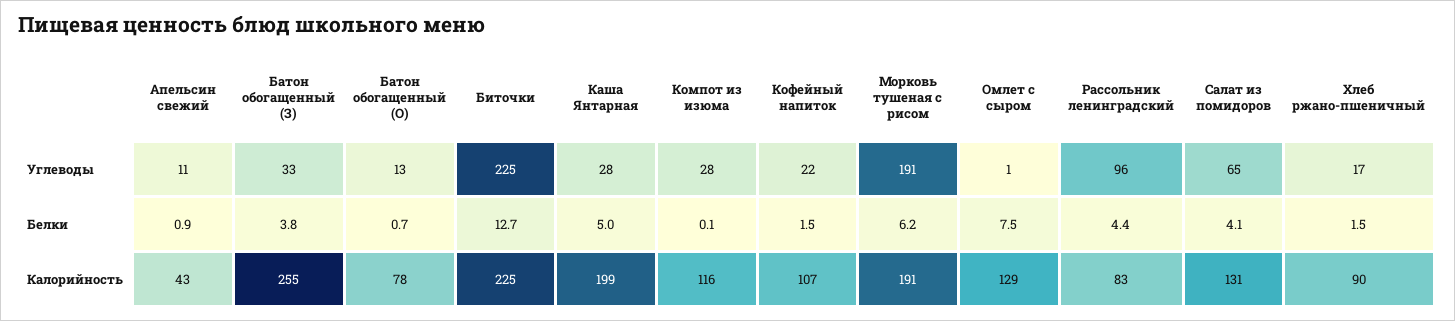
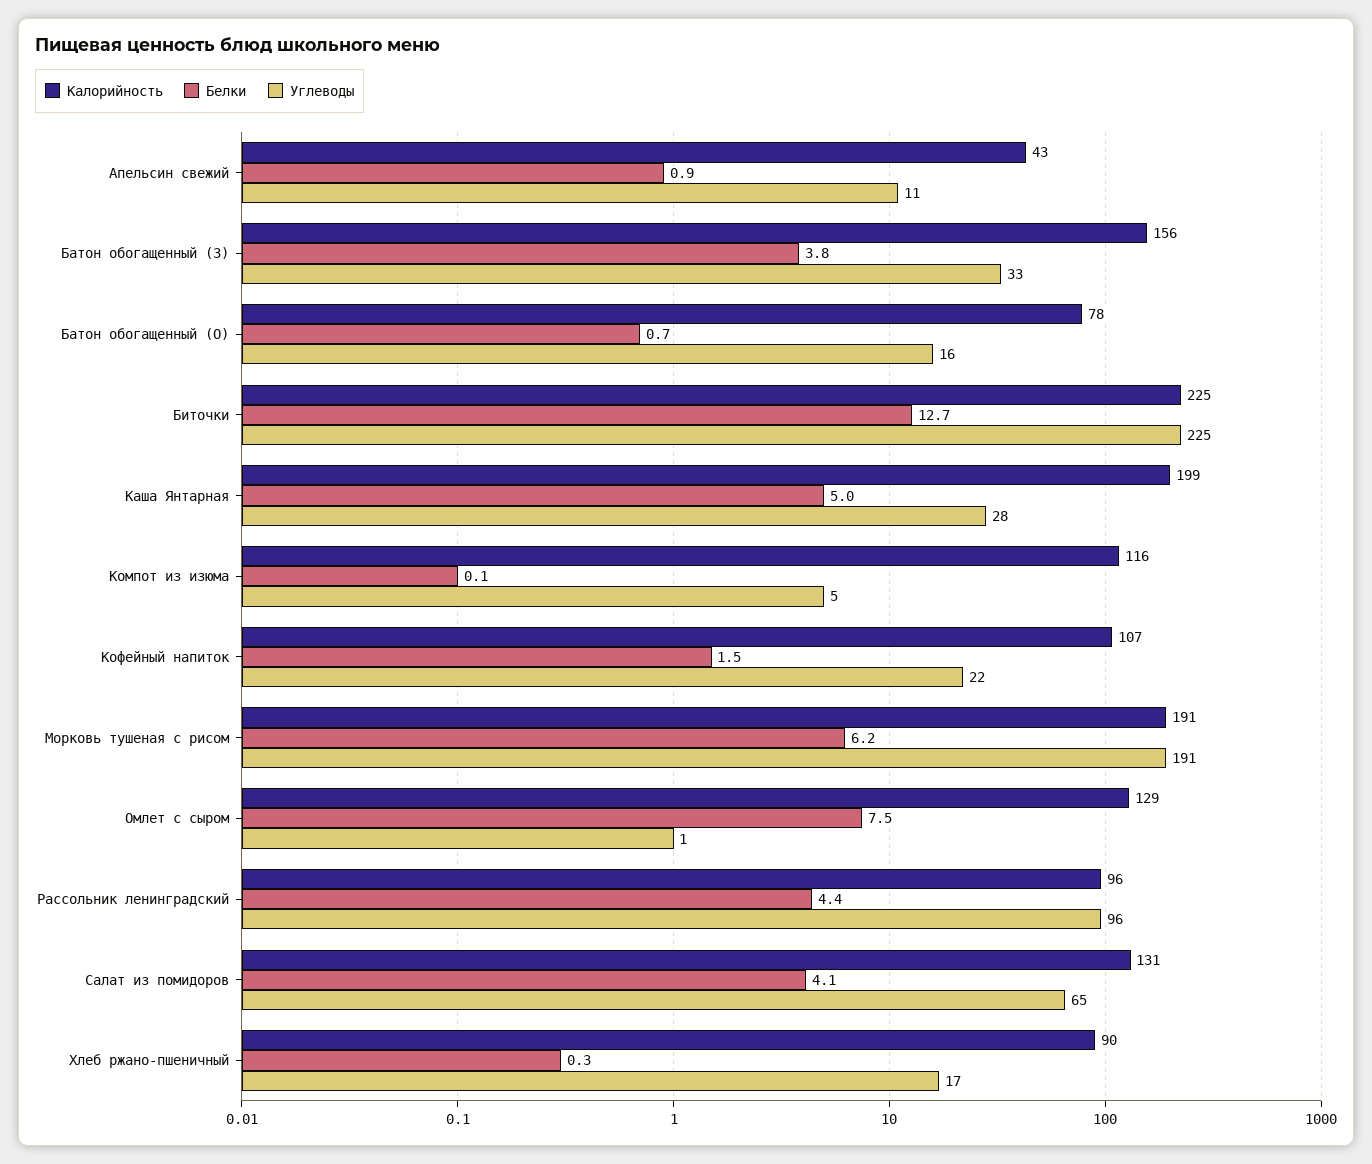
Углеводы, Батон обогащенный (О): 13 -> 16
Углеводы, Компот из изюма: 28 -> 5
Белки, Хлеб ржано-пшеничный: 1.5 -> 0.3
Калорийность, Батон обогащенный (З): 255 -> 156
Калорийность, Рассольник ленинградский: 83 -> 96

